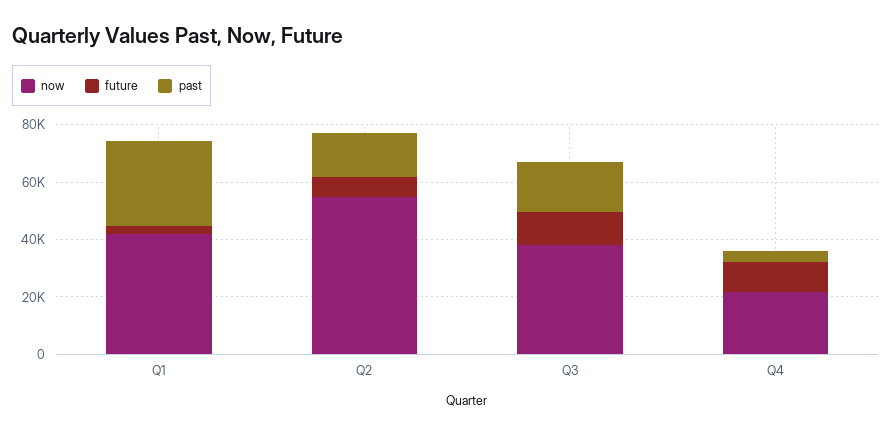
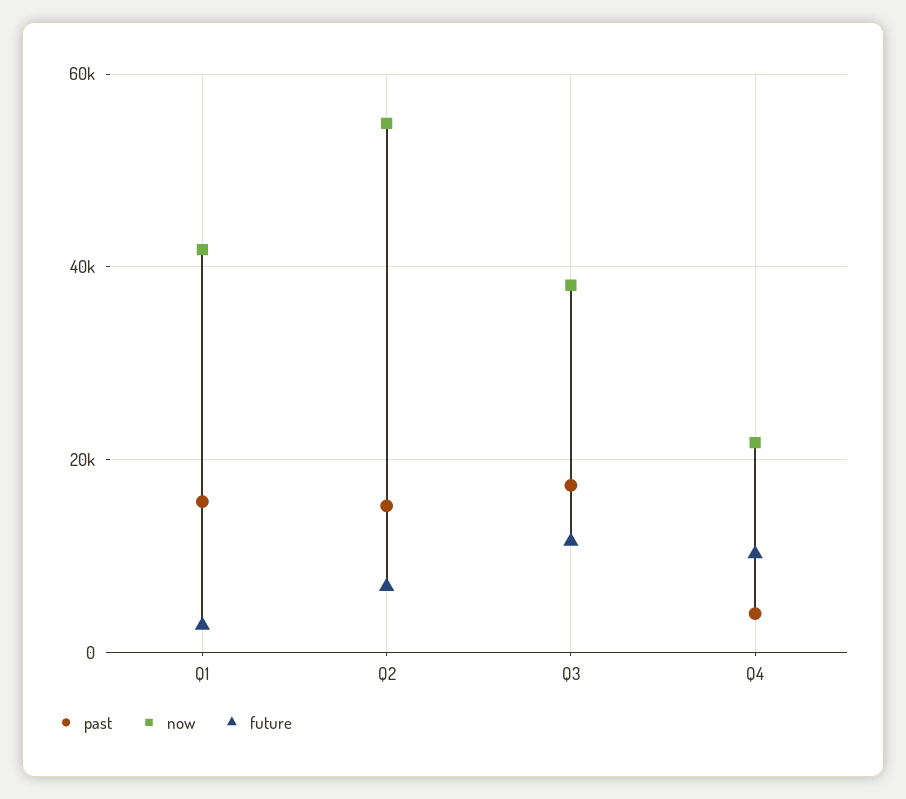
past, Q1: 30000 -> 16000

